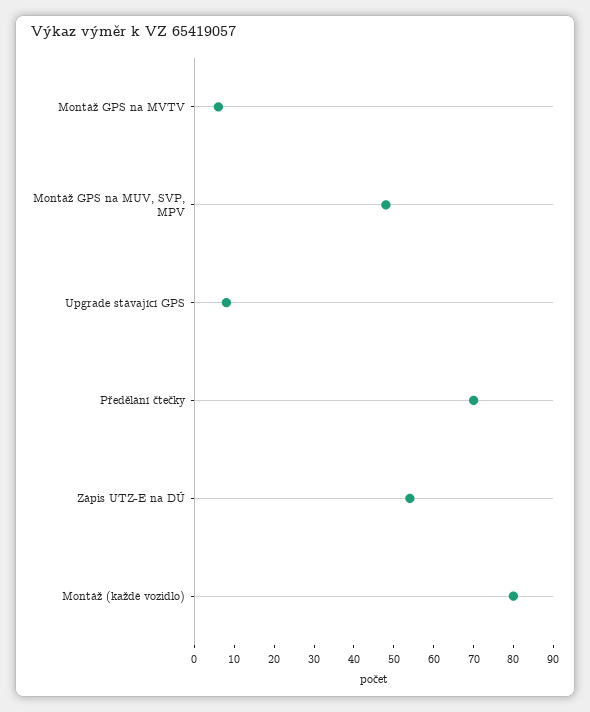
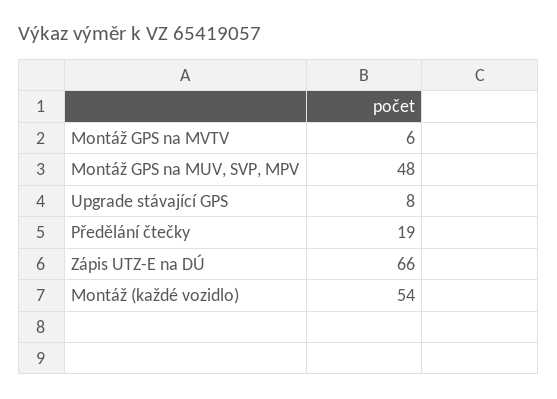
Předělání čtečky: 70 -> 19
Zápis UTZ-E na DÚ: 55 -> 66
Montáž (každé vozidlo): 80 -> 54

